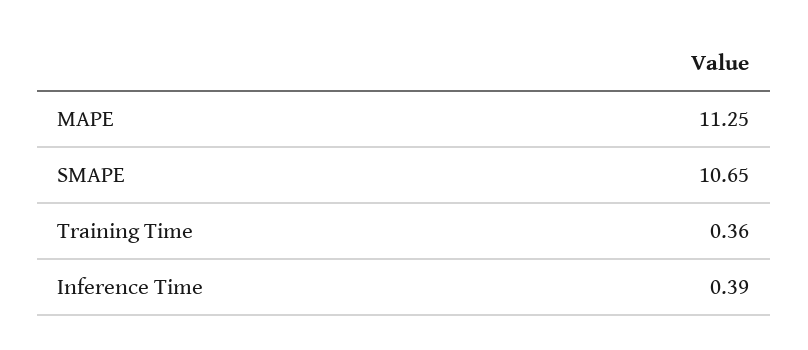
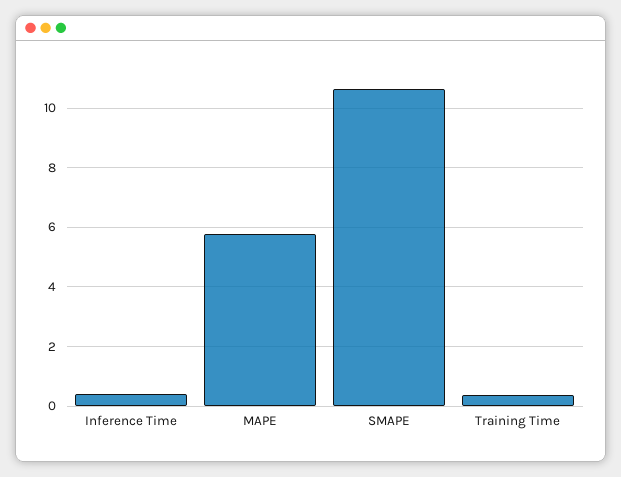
MAPE: 11.25 -> 5.75

